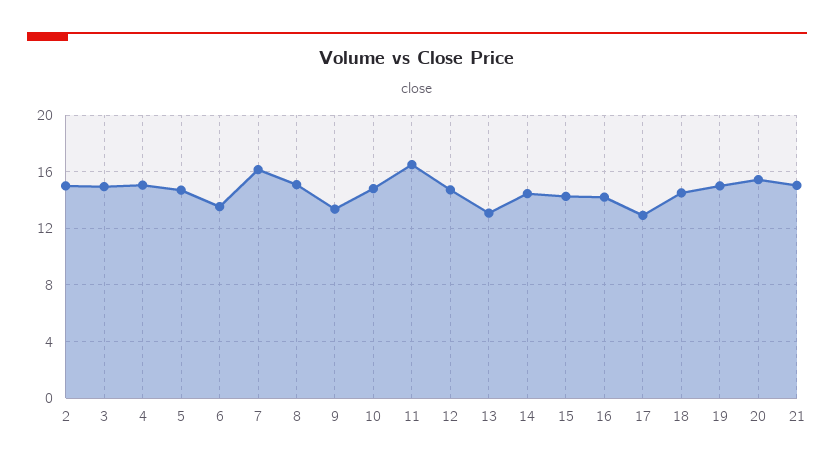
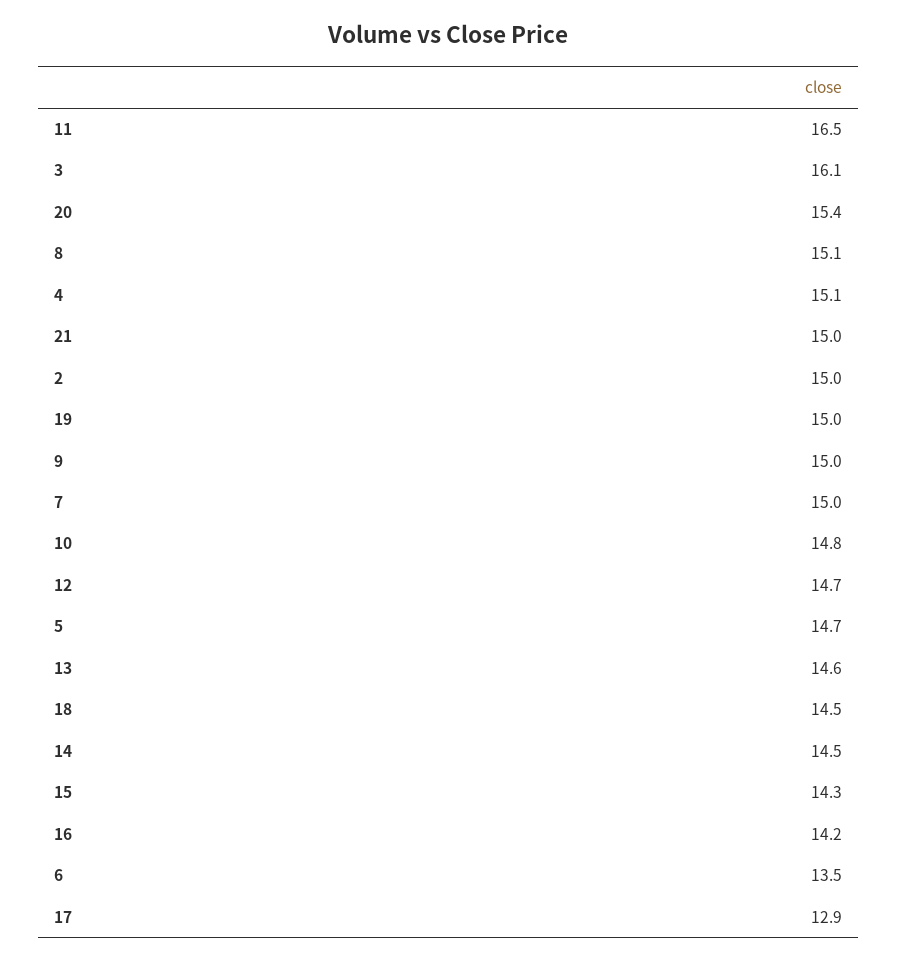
3: 15 -> 16.1
7: 16 -> 15
9: 13.5 -> 15
13: 13 -> 14.6

